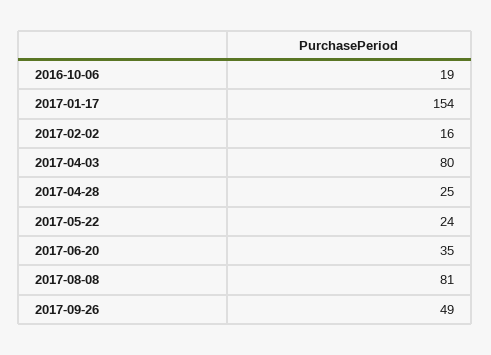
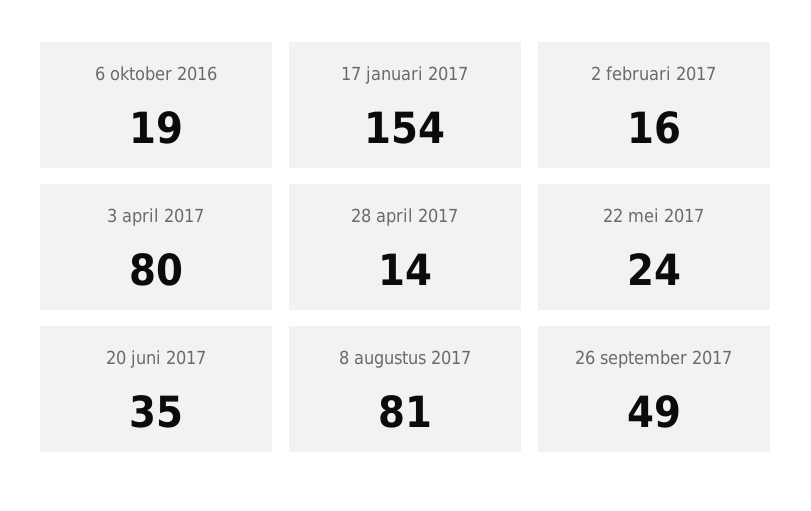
2017-04-28: 25 -> 14

